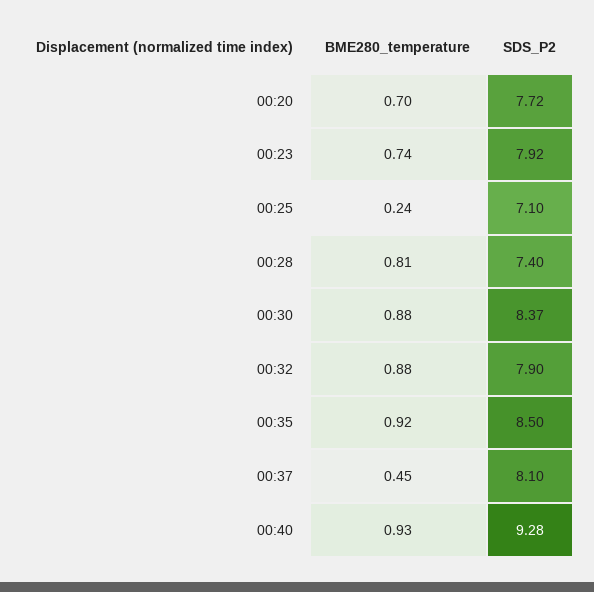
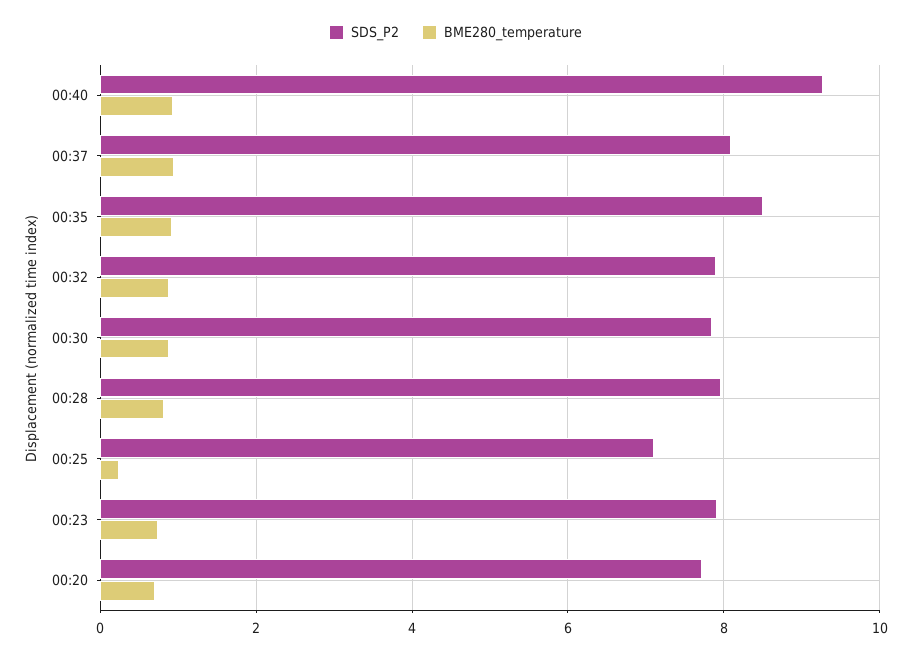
SDS_P2, 00:28: 7.4 -> 8
SDS_P2, 00:30: 8.37 -> 7.8
BME280_temperature, 00:37: 0.45 -> 1

